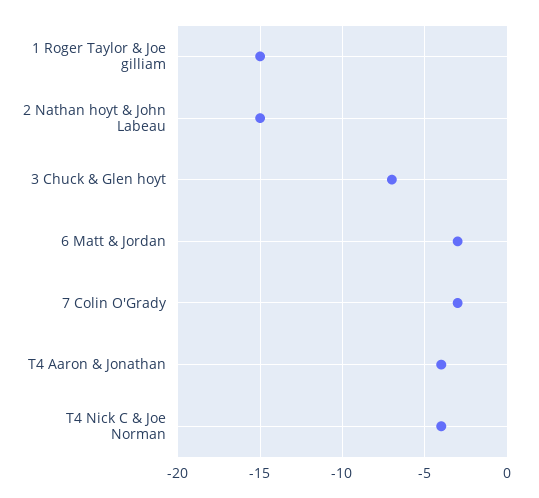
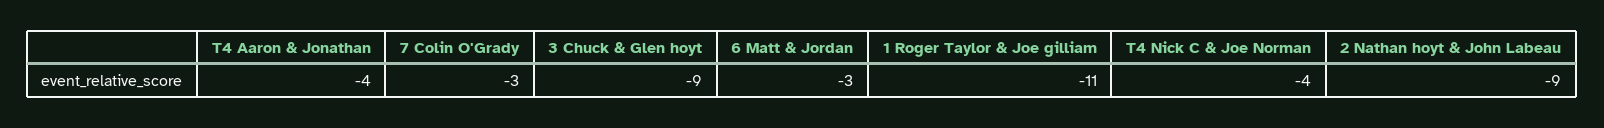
1 Roger Taylor & Joe gilliam: -15 -> -11
2 Nathan hoyt & John Labeau: -15 -> -9
3 Chuck & Glen hoyt: -7 -> -9

